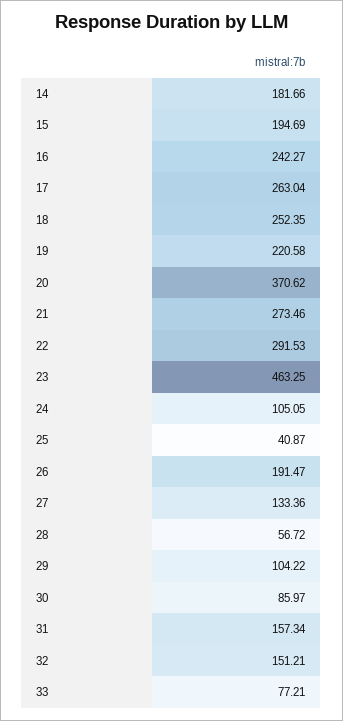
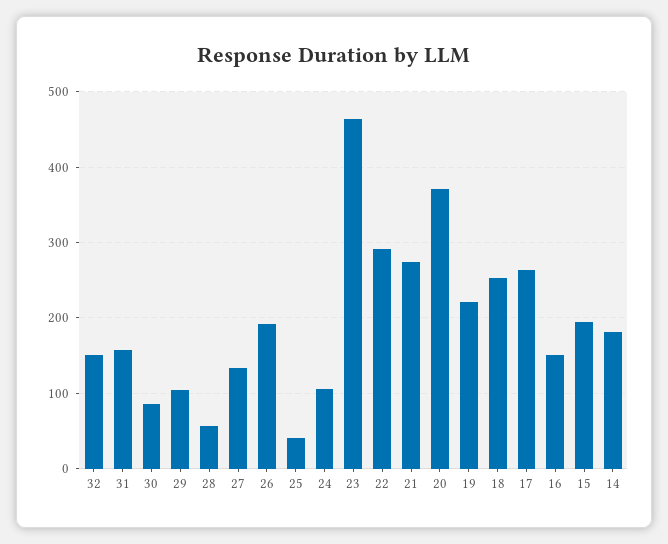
16: 242.27 -> 150
33: 77.21 -> none

